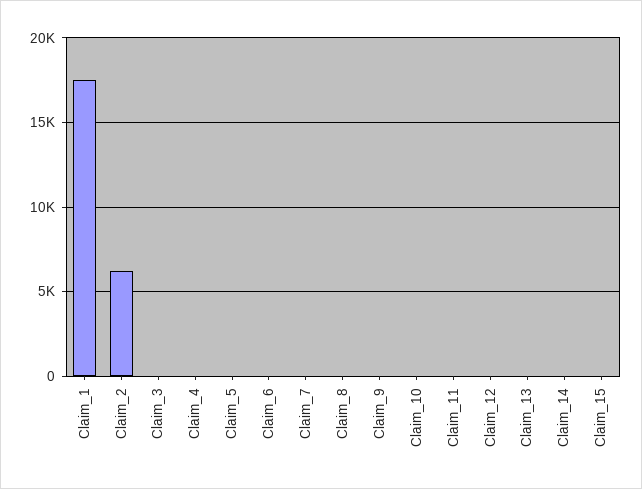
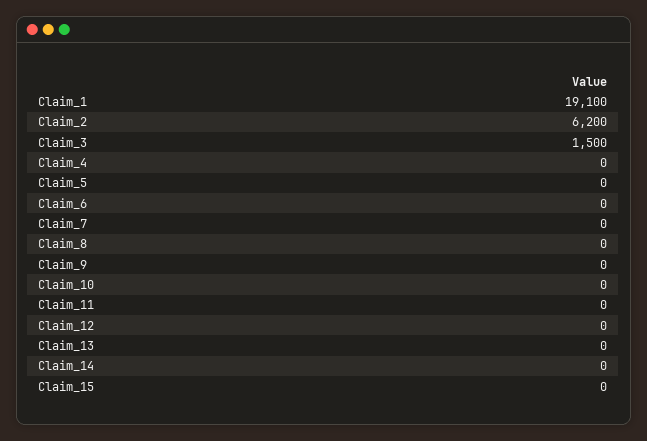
Claim_1: 17500 -> 19100
Claim_3: 0 -> 1500

